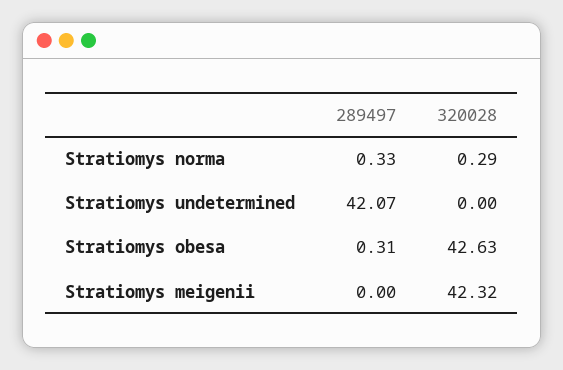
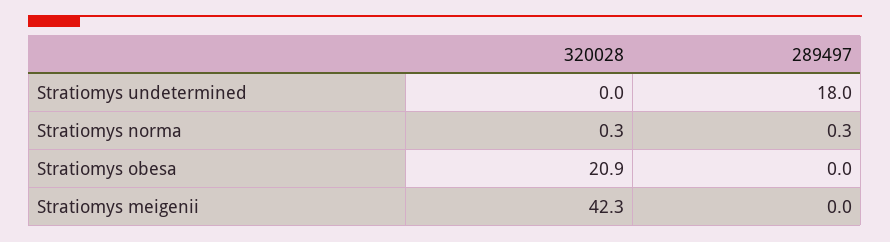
289497, Stratiomys undetermined: 42.07 -> 18
289497, Stratiomys obesa: 0.31 -> 0
320028, Stratiomys obesa: 42.63 -> 20.9

